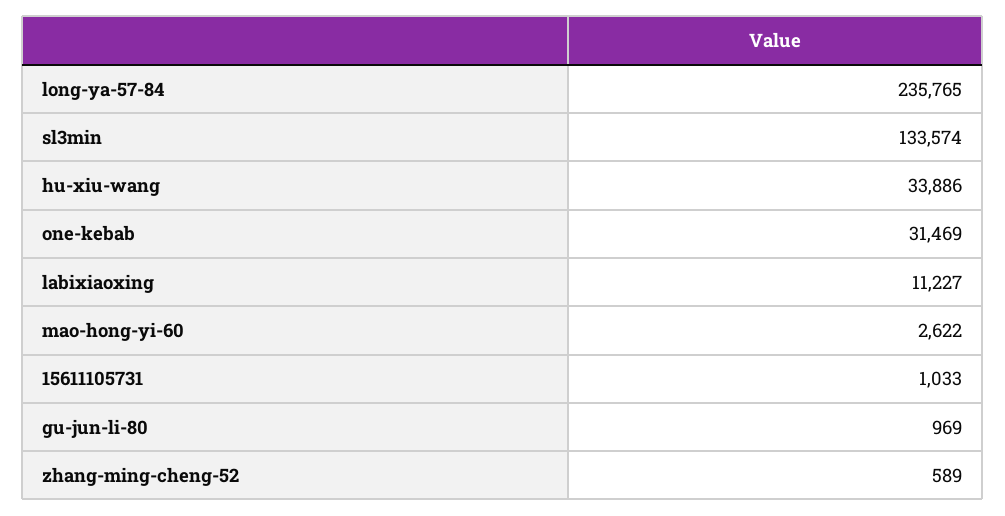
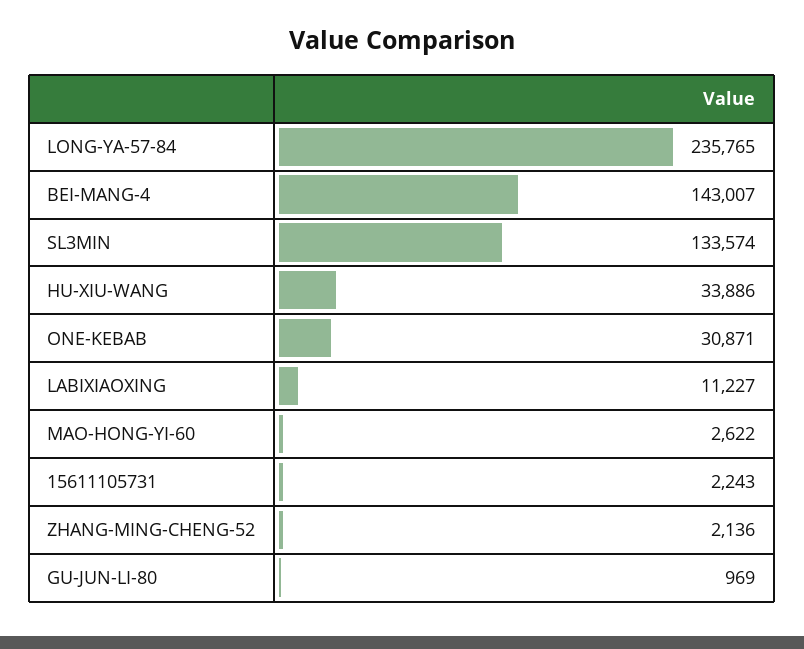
one-kebab: 31469 -> 30871
15611105731: 1033 -> 2243
zhang-ming-cheng-52: 589 -> 2136
BEI-MANG-4: none -> 143007

